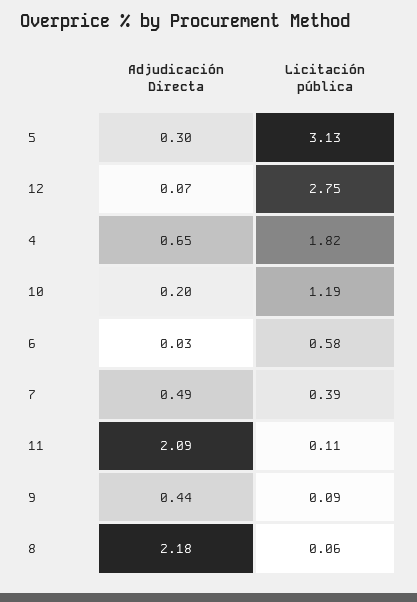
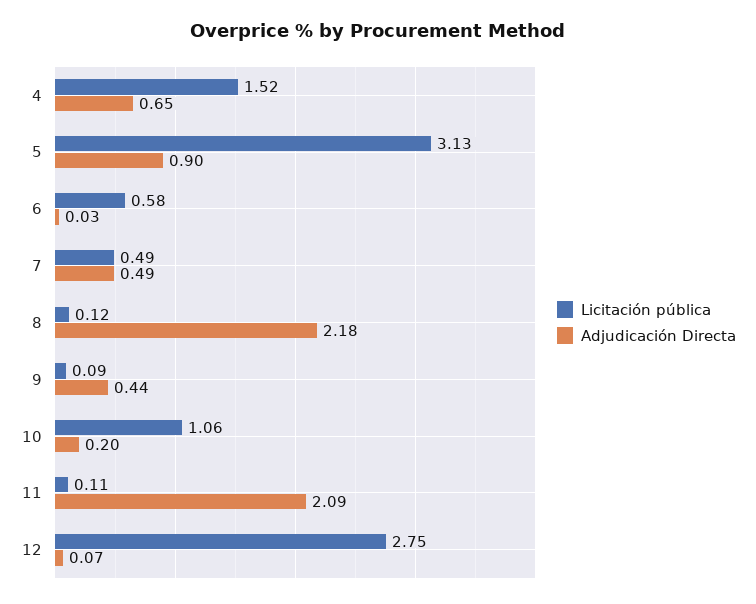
Adjudicación Directa, 5: 0.3 -> 0.9
Licitación pública, 4: 1.82 -> 1.52
Licitación pública, 10: 1.19 -> 1.06
Licitación pública, 7: 0.39 -> 0.49
Licitación pública, 8: 0.06 -> 0.12

